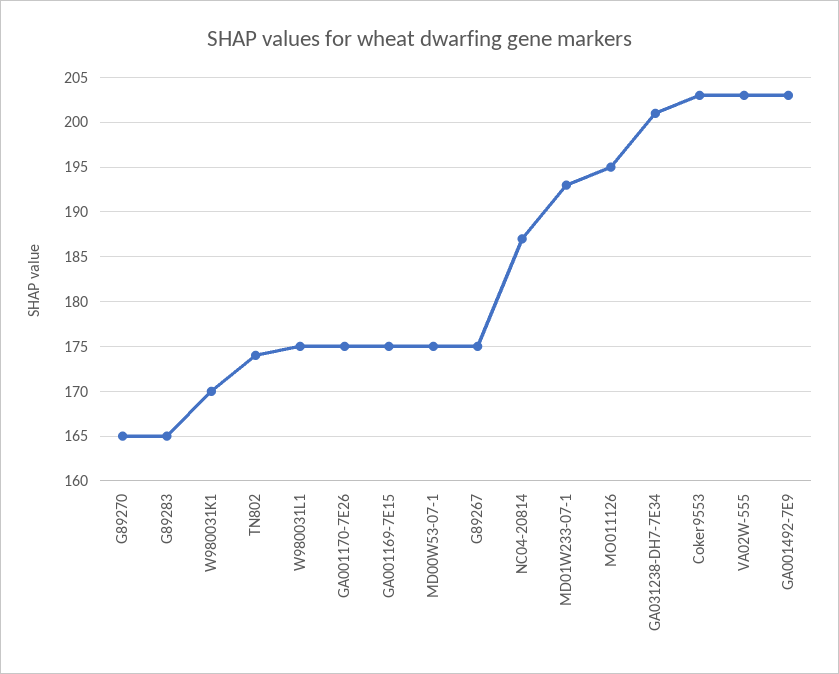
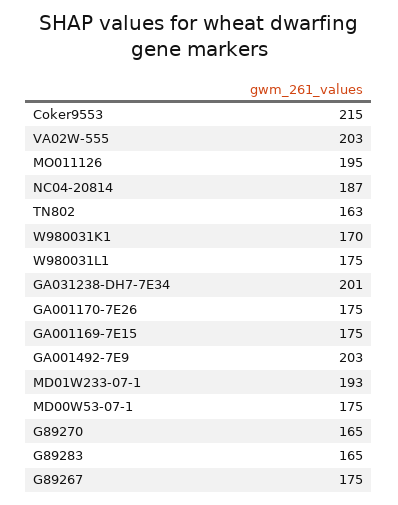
TN802: 174 -> 163
Coker9553: 203 -> 215

